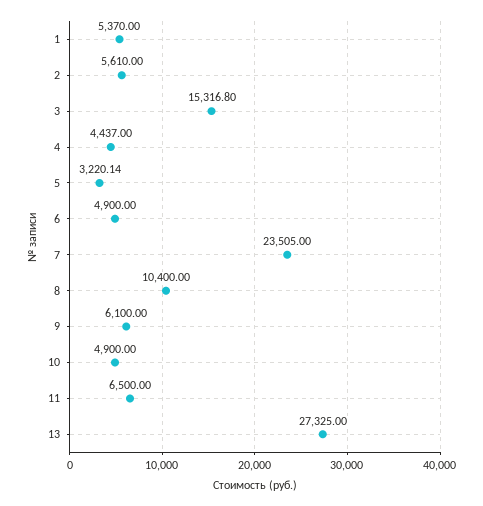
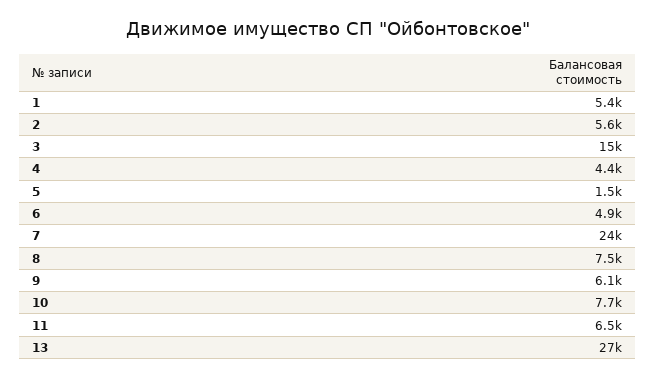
5: 3220.14 -> 1500
8: 10400 -> 7500
10: 4900 -> 7700

